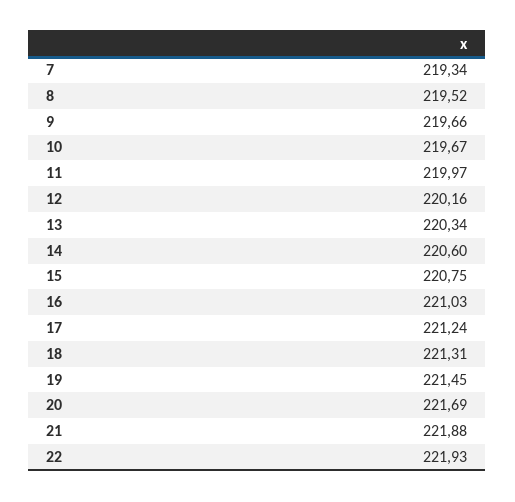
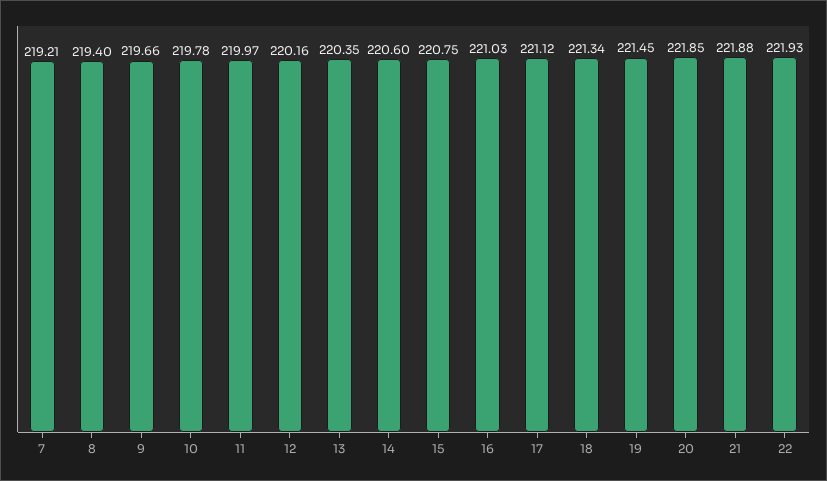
7: 219.34 -> 219.21
8: 219.52 -> 219.4
10: 219.67 -> 219.78
13: 220.34 -> 220.35
17: 221.24 -> 221.12
18: 221.31 -> 221.34
20: 221.69 -> 221.85

